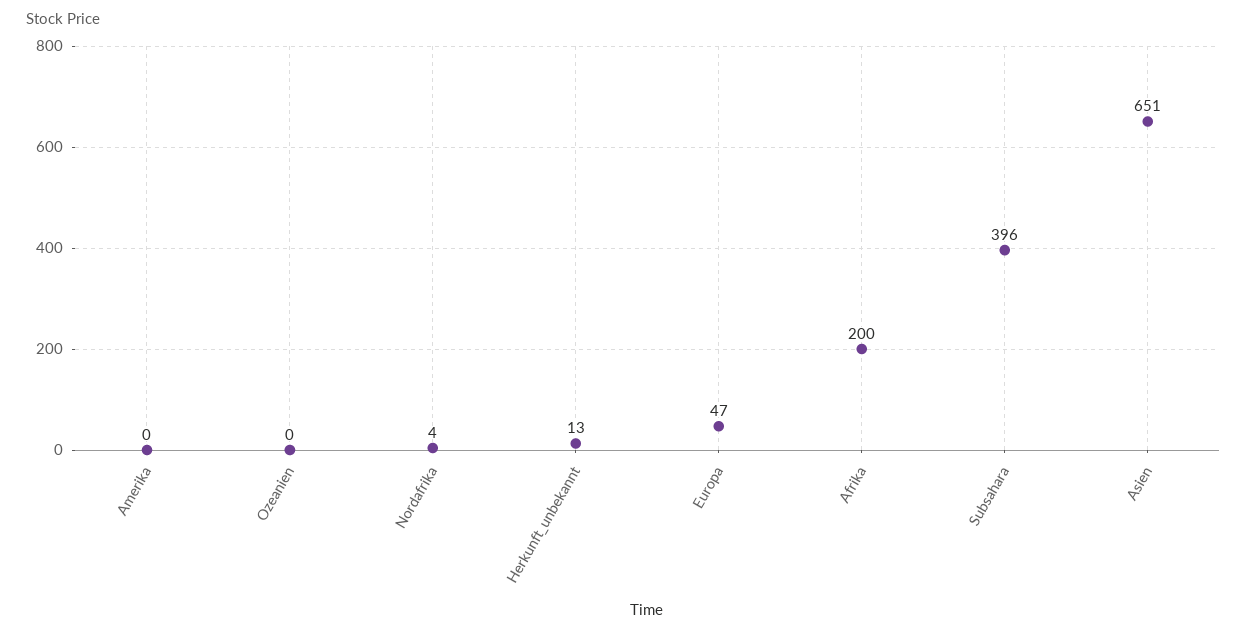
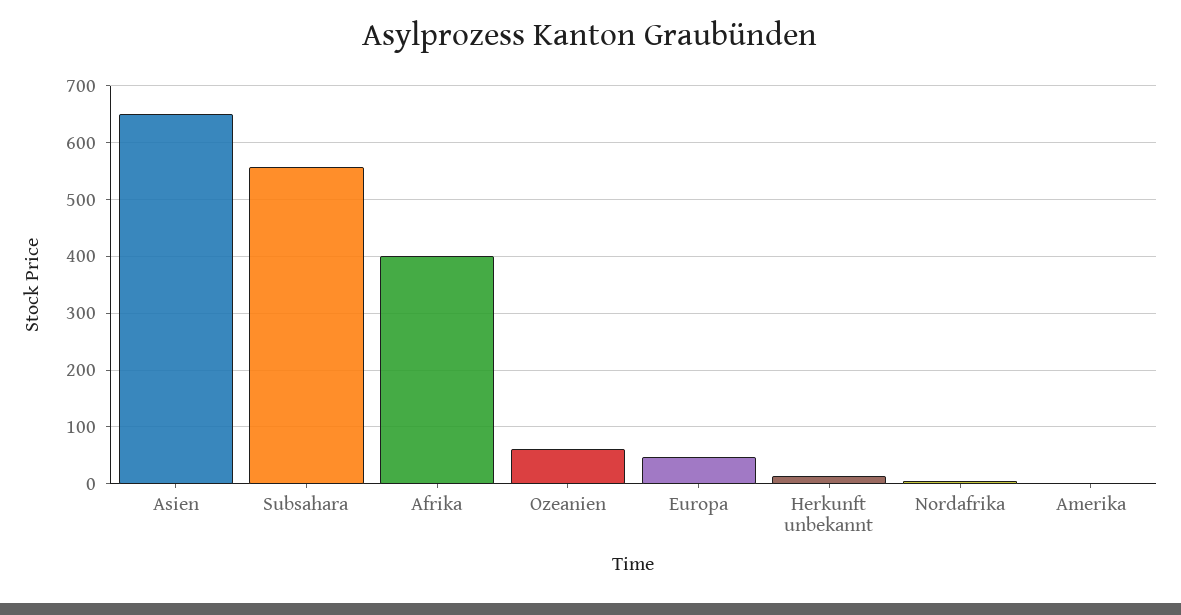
Ozeanien: 0 -> 60
Afrika: 200 -> 400
Subsahara: 396 -> 560

